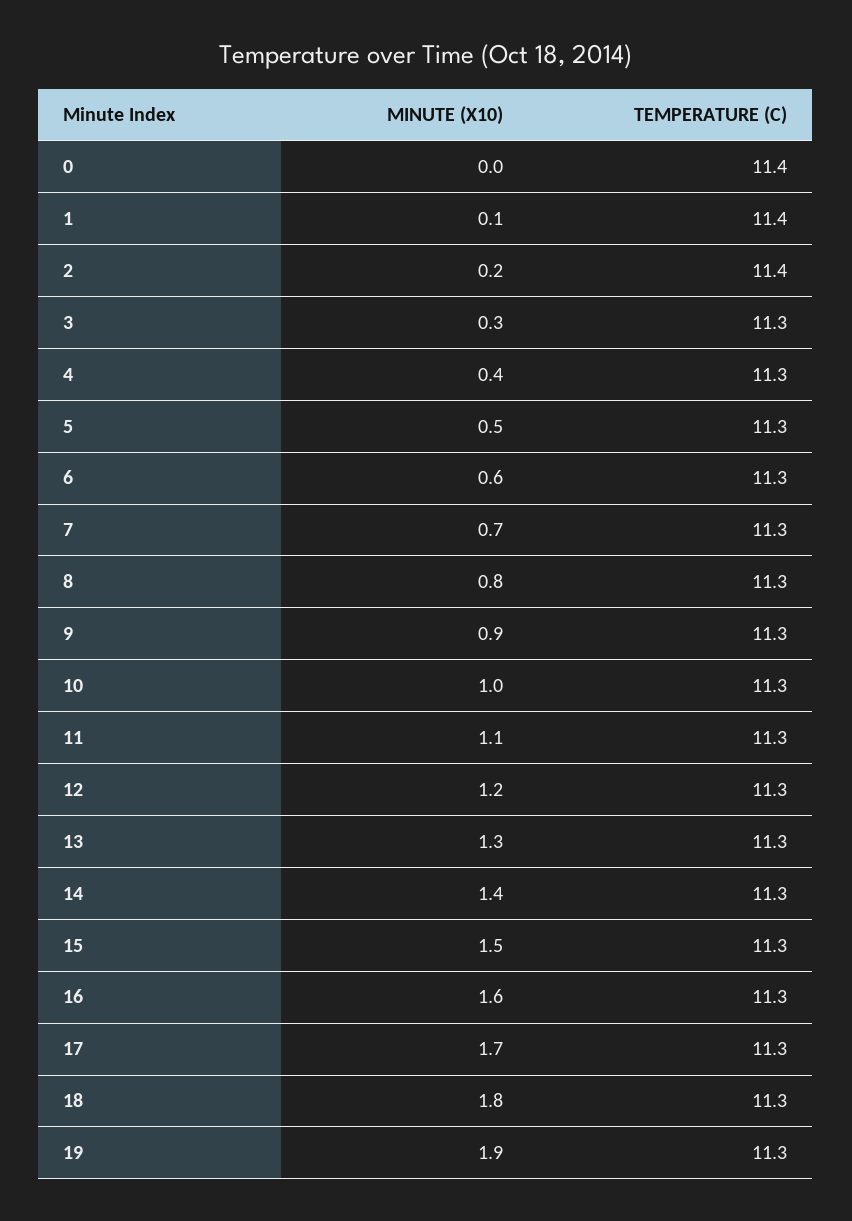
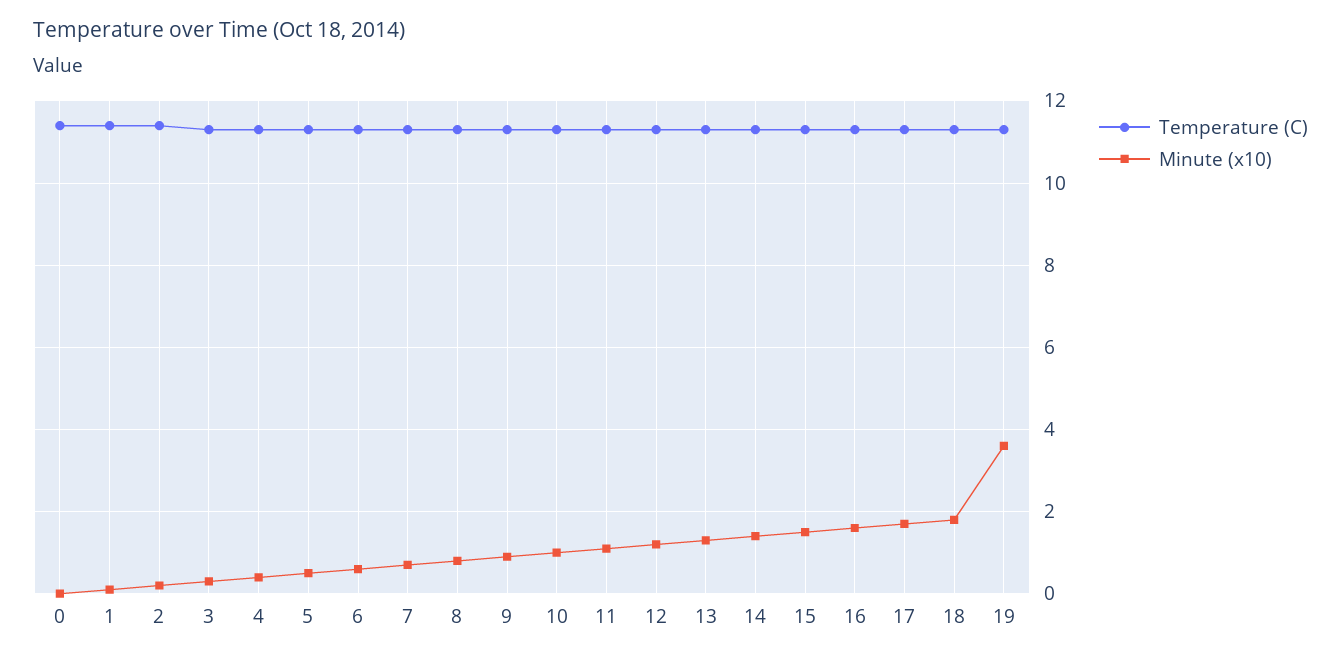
MINUTE (X10), 19: 1.9 -> 3.5

